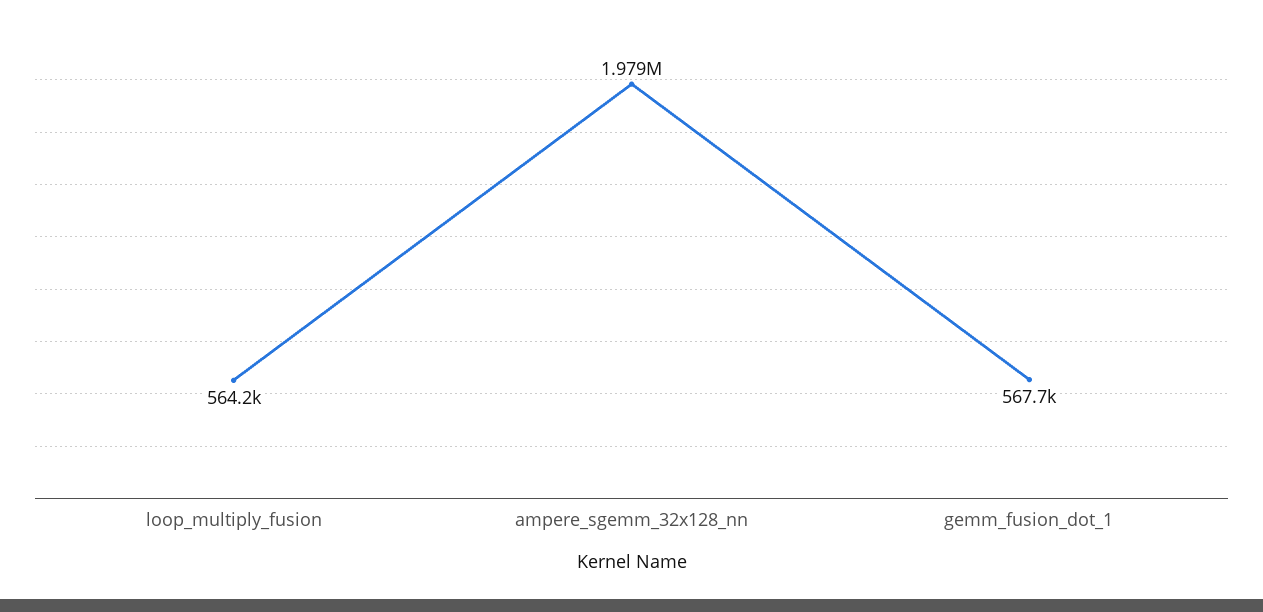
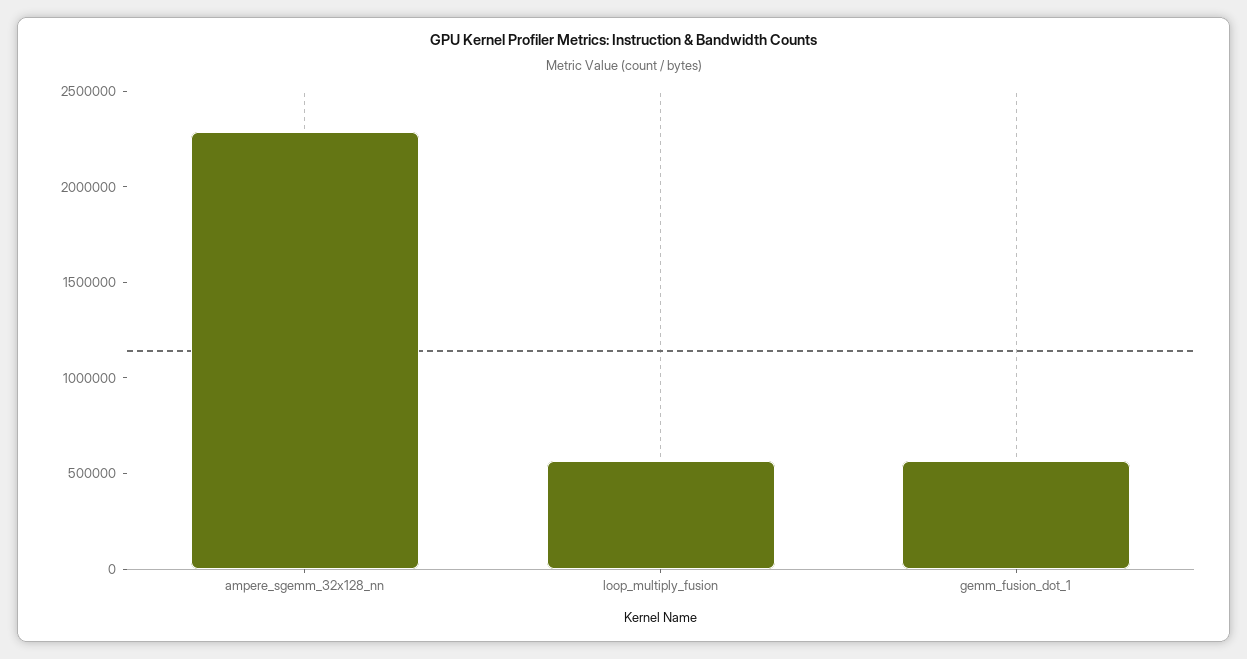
ampere_sgemm_32x128_nn: 1979000 -> 2300000

